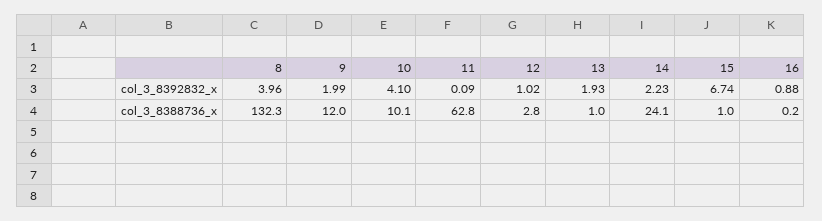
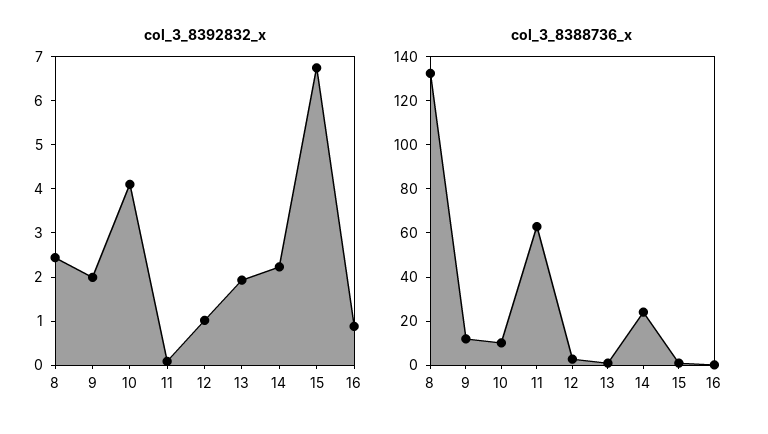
col_3_8392832_x, 8: 3.96 -> 2.4

